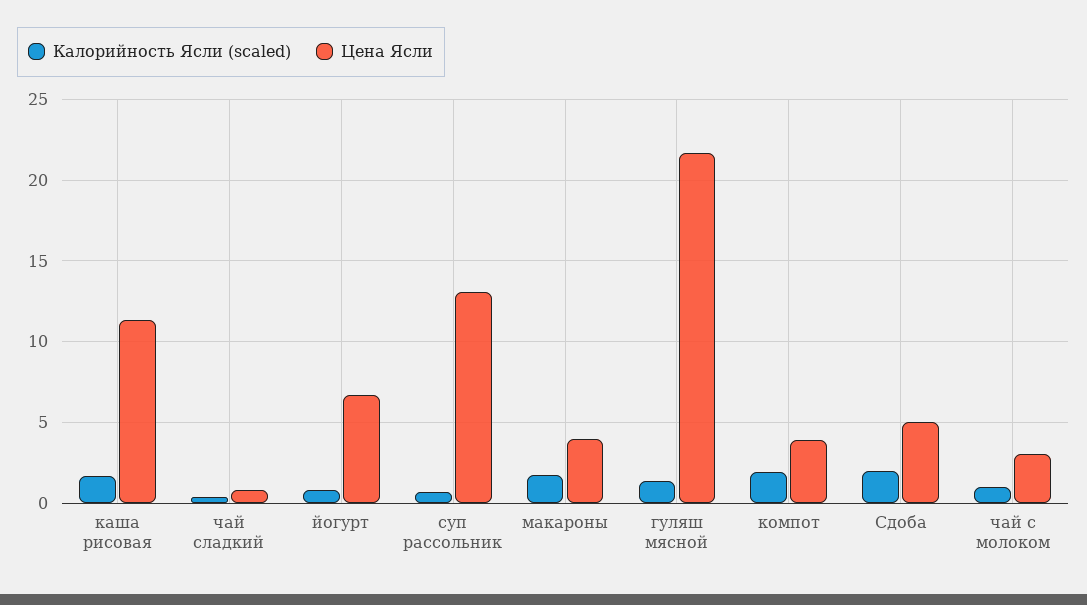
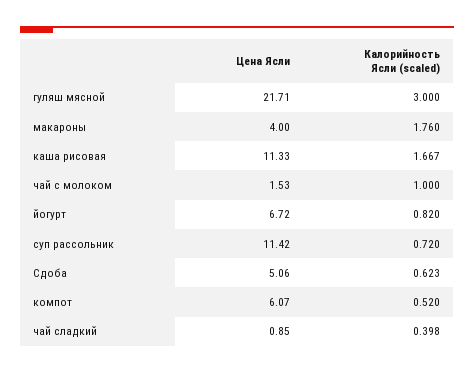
Цена Ясли, суп рассольник: 13 -> 11.42
Калорийность Ясли (scaled), гуляш мясной: 1.5 -> 3
Калорийность Ясли (scaled), компот: 2 -> 0.52
Цена Ясли, компот: 4 -> 6.07
Калорийность Ясли (scaled), Сдоба: 2 -> 0.623
Цена Ясли, чай с молоком: 3 -> 1.53

